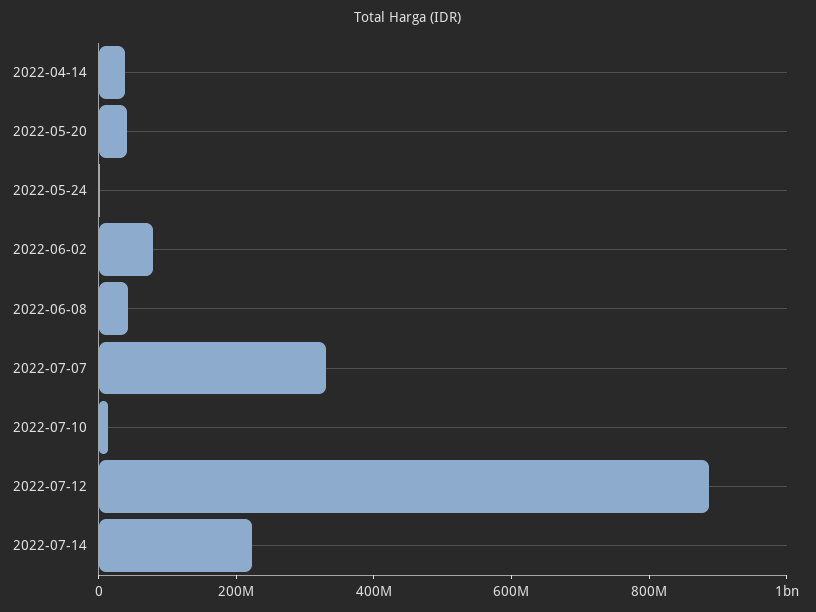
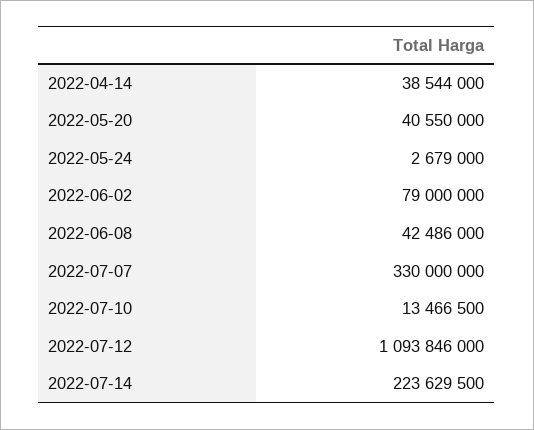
2022-07-12: 900000000 -> 1093846000

